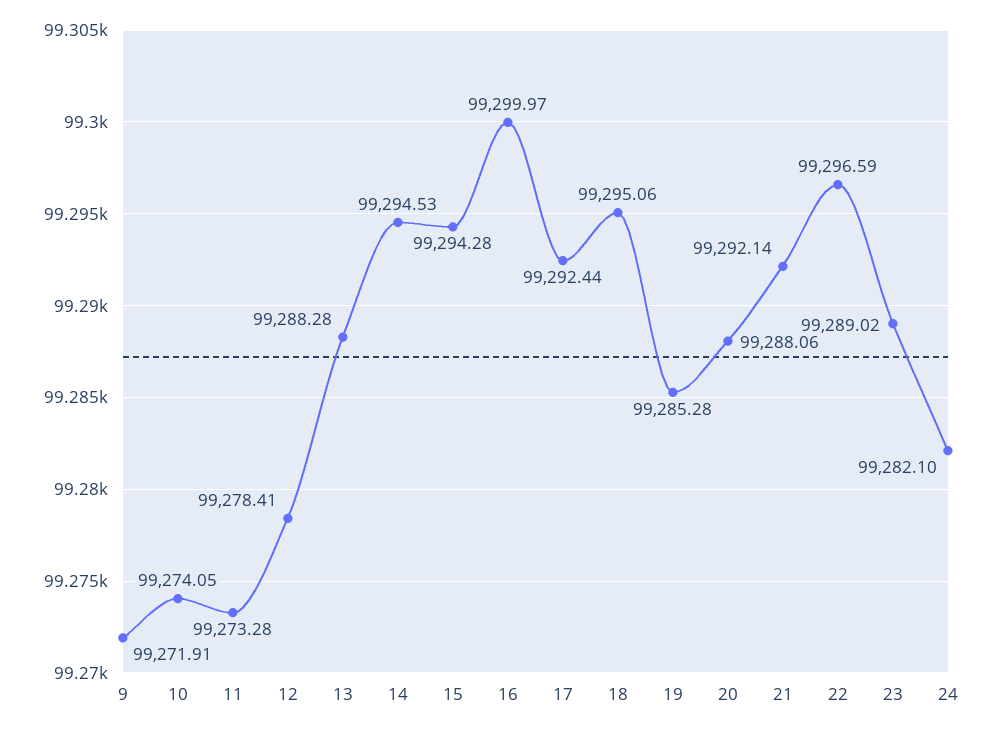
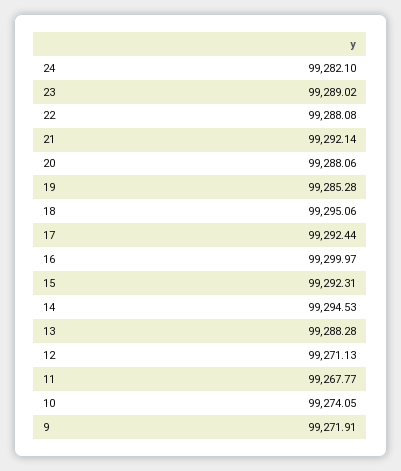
11: 99273.28 -> 99267.77
12: 99278.41 -> 99271.13
15: 99294.28 -> 99292.31
22: 99296.59 -> 99288.08

